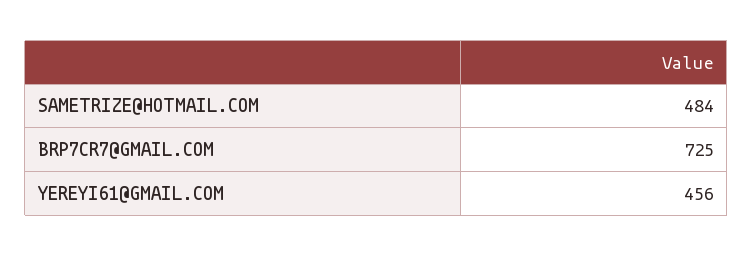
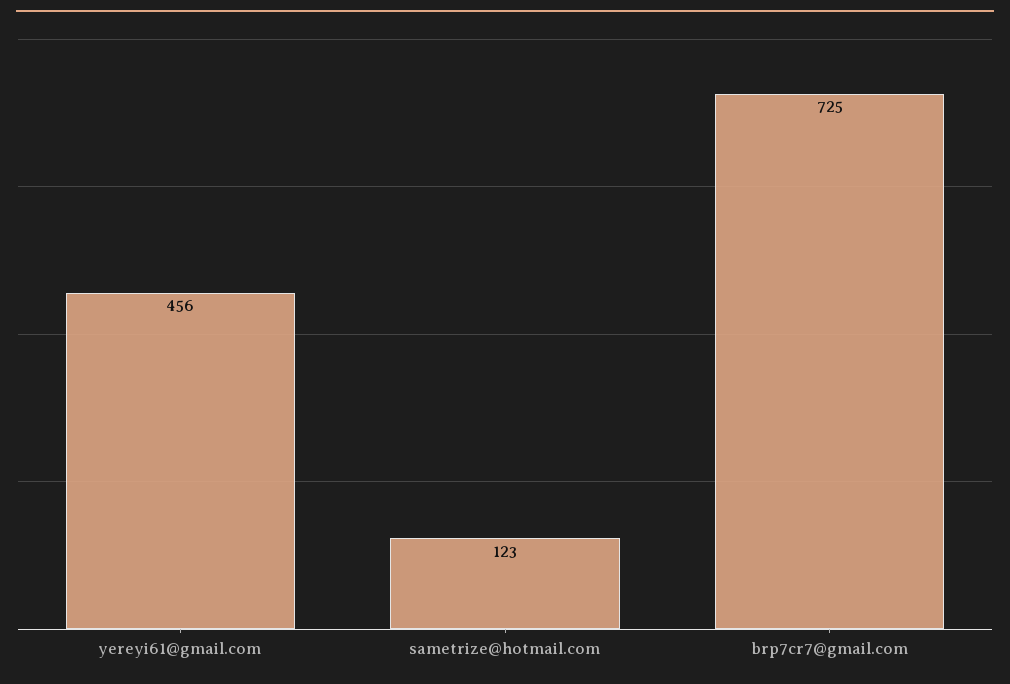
SAMETRIZE@HOTMAIL.COM: 484 -> 123

